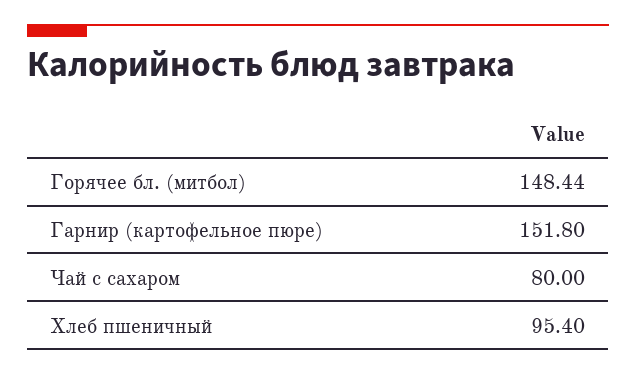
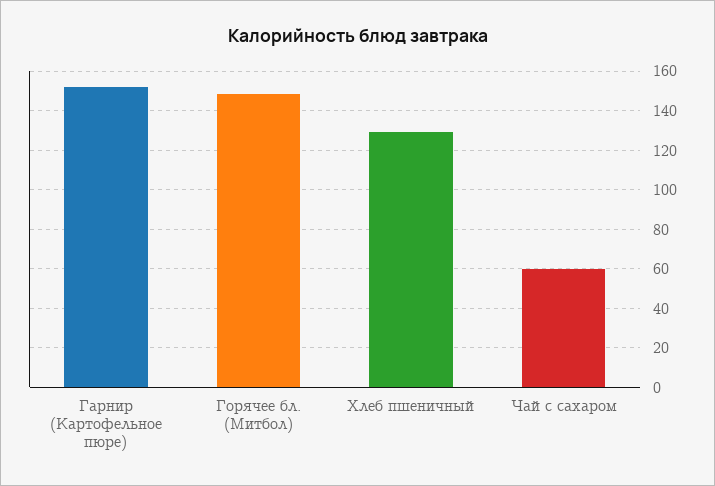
Чай с сахаром: 80 -> 60
Хлеб пшеничный: 95.4 -> 130

